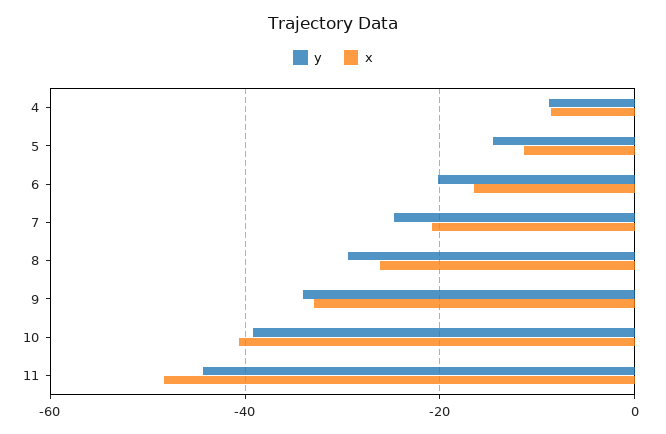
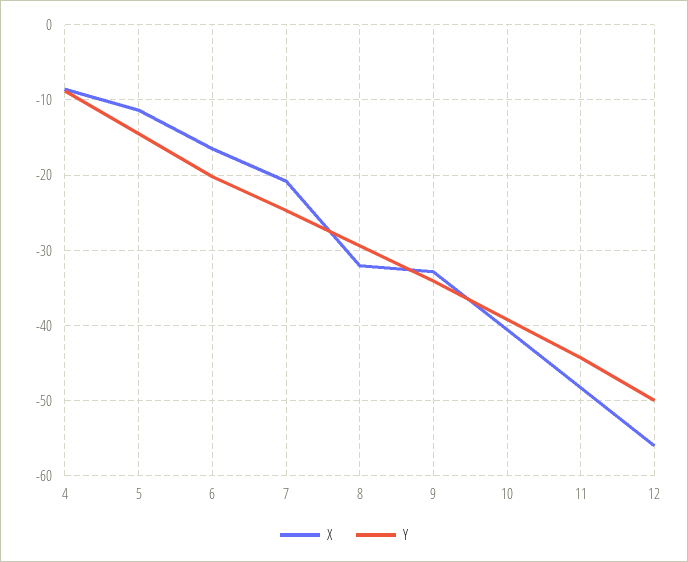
x, 8: -26 -> -32
x, 12: none -> -56
y, 12: none -> -50

